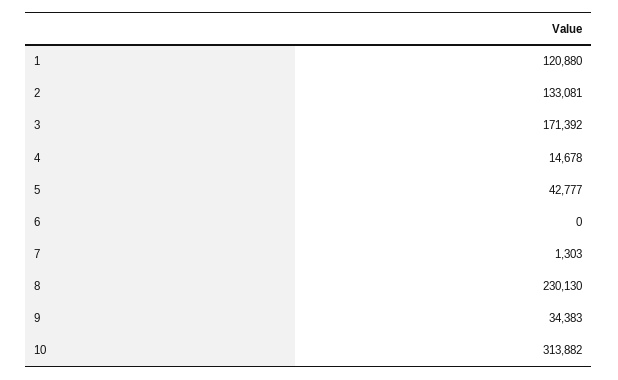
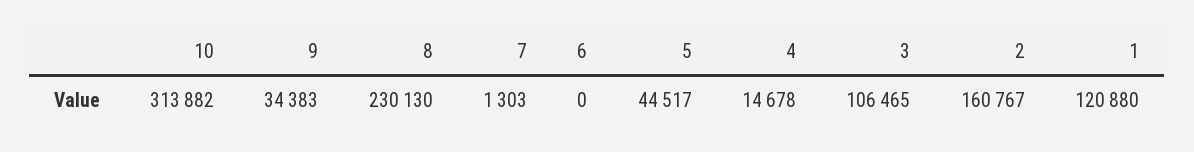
2: 133081 -> 160767
3: 171392 -> 106465
5: 42777 -> 44517

